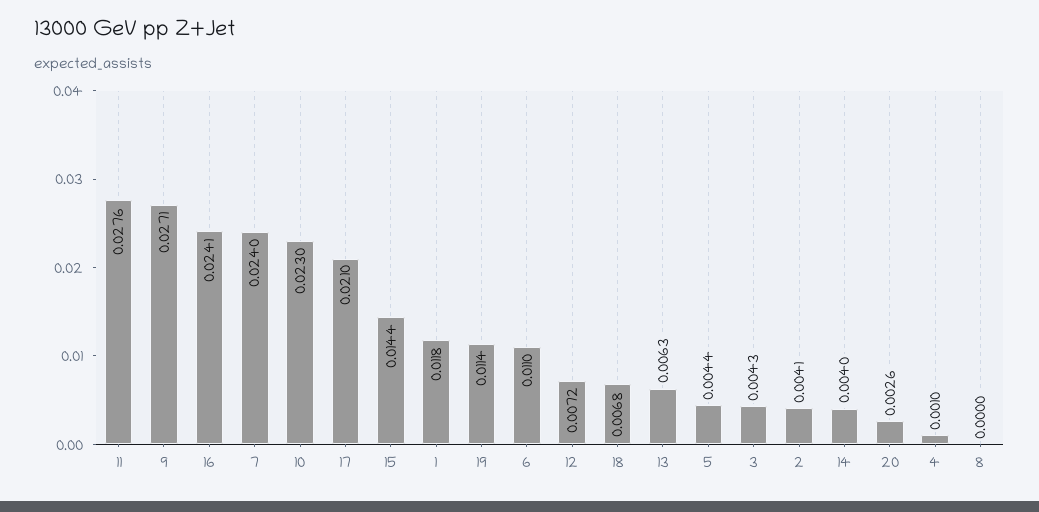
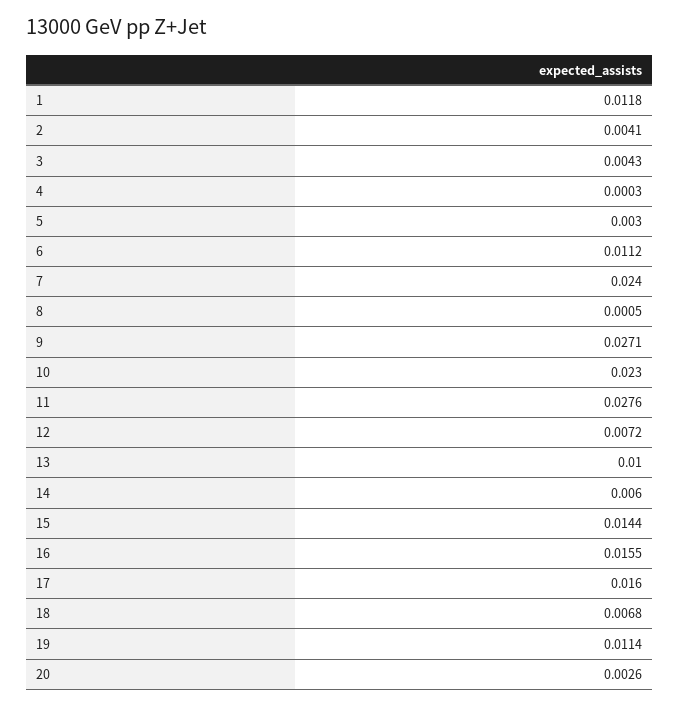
16: 0.0241 -> 0.0155
17: 0.021 -> 0.016
6: 0.011 -> 0.0112
13: 0.0063 -> 0.01
5: 0.0044 -> 0.003
14: 0.004 -> 0.006
4: 0.001 -> 0.0003
8: 0 -> 0.0005

